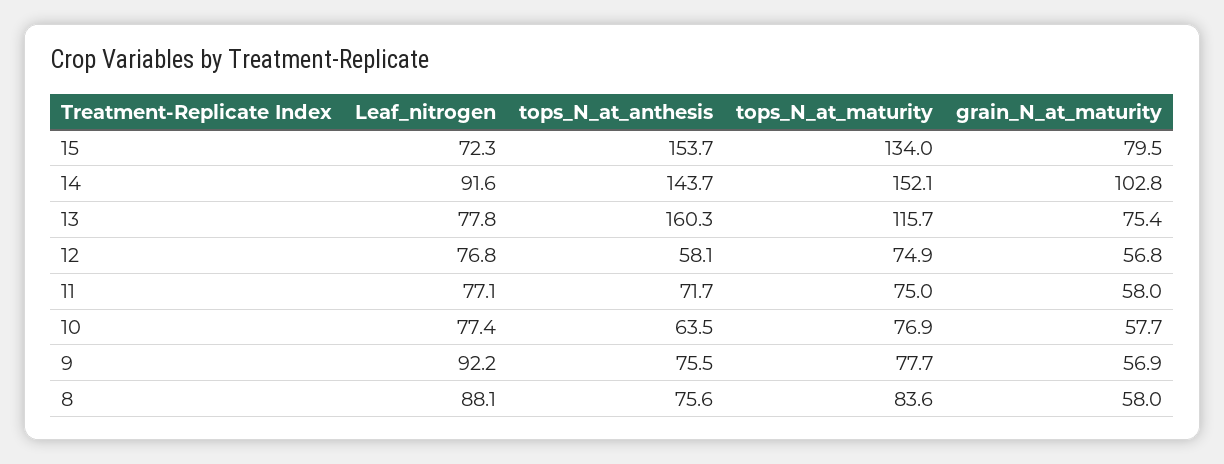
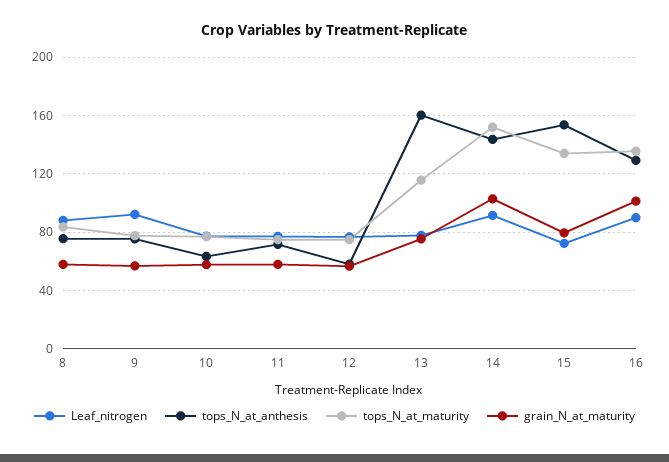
Leaf_nitrogen, 16: none -> 90
tops_N_at_anthesis, 16: none -> 130
tops_N_at_maturity, 16: none -> 135
grain_N_at_maturity, 16: none -> 100

